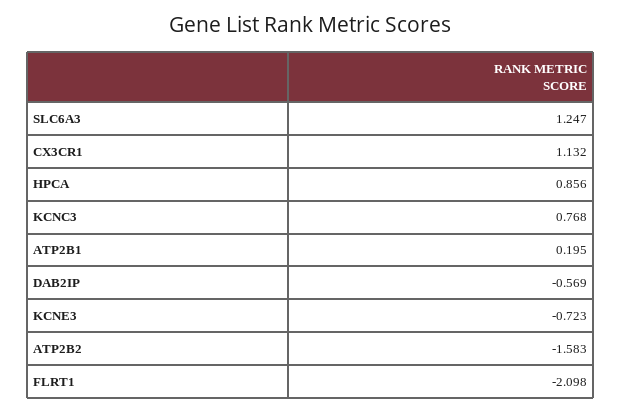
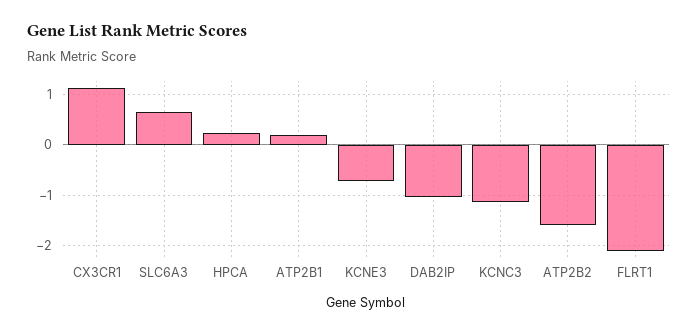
SLC6A3: 1.247 -> 0.6
HPCA: 0.856 -> 0.2
KCNC3: 0.768 -> -1.2
DAB2IP: -0.569 -> -1

